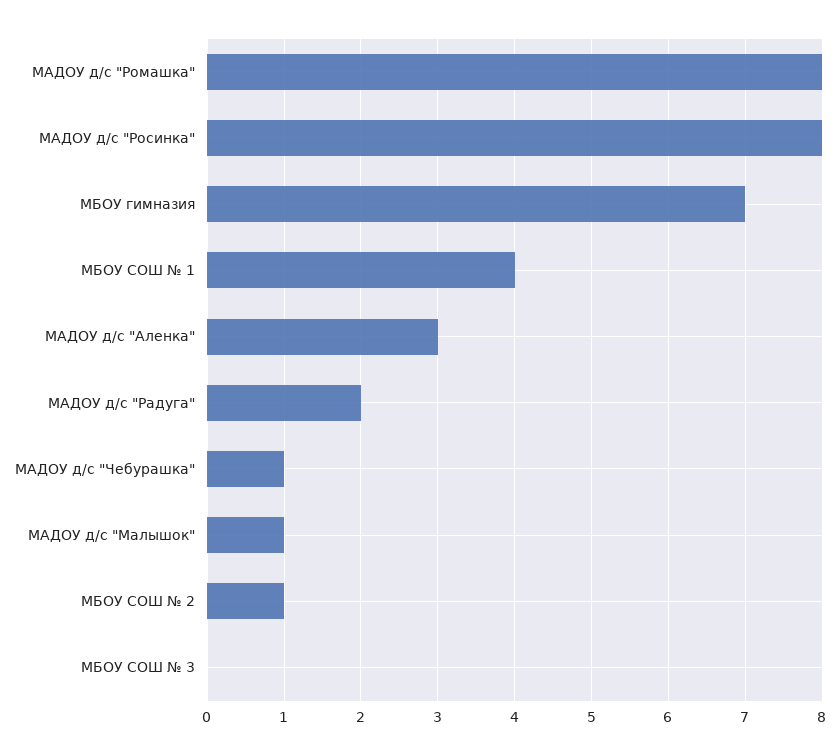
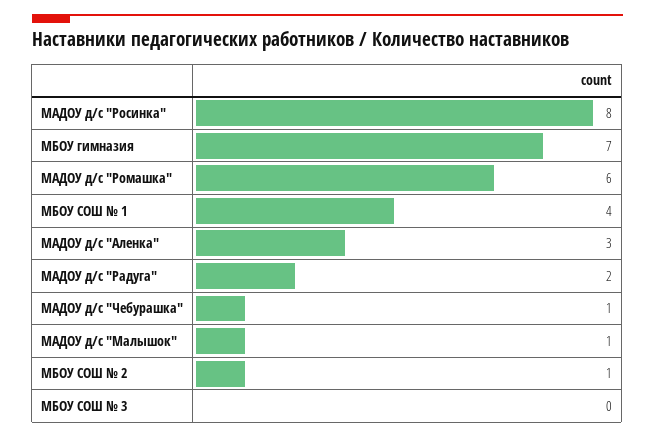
МАДОУ д/с "Ромашка": 8 -> 6

